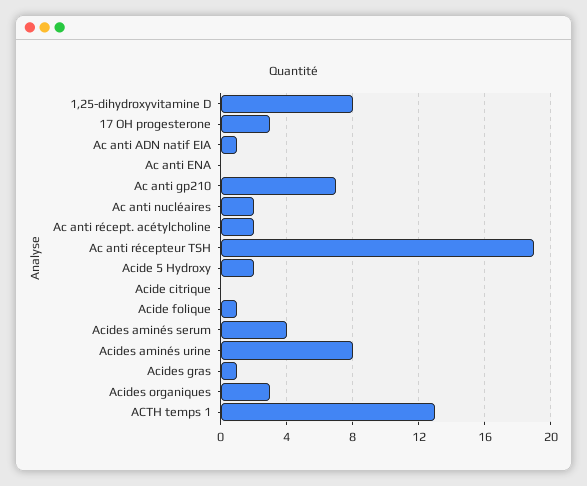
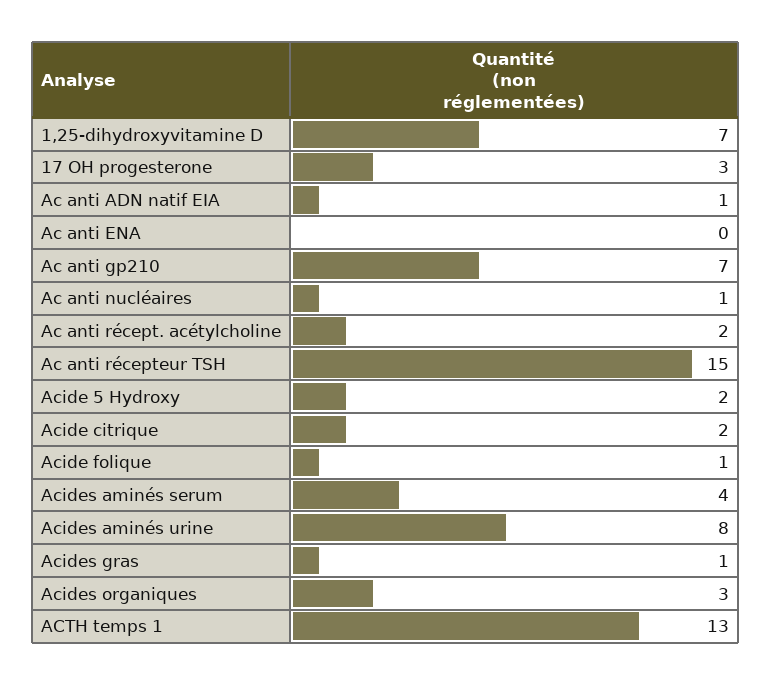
1,25-dihydroxyvitamine D: 8 -> 7
Ac anti nucléaires: 2 -> 1
Ac anti récepteur TSH: 19 -> 15
Acide citrique: 0 -> 2

